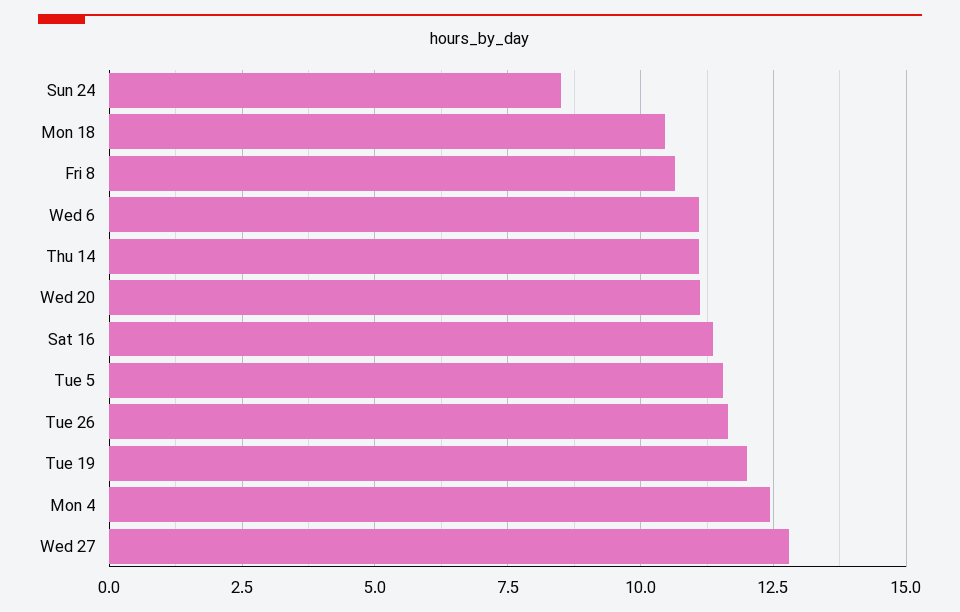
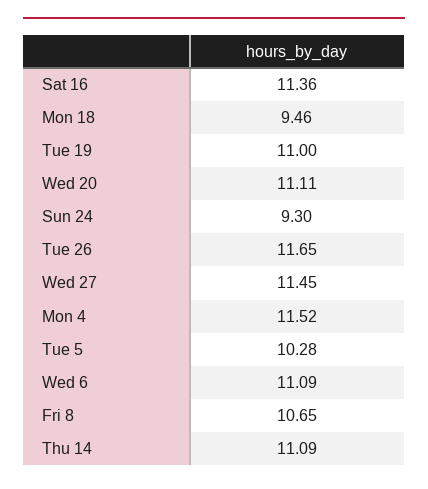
Sun 24: 8.5 -> 9.3
Mon 18: 10.5 -> 9.46
Tue 5: 11.5 -> 10.28
Tue 19: 12 -> 11
Mon 4: 12.5 -> 11.52
Wed 27: 12.75 -> 11.45

